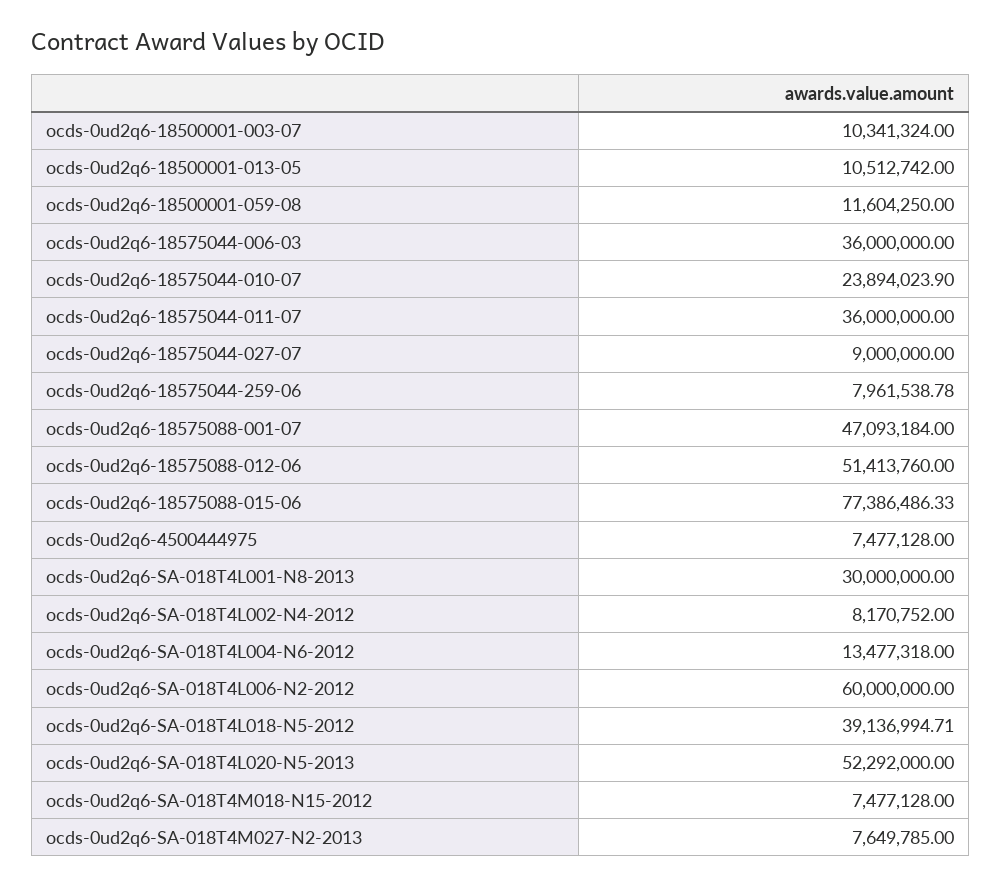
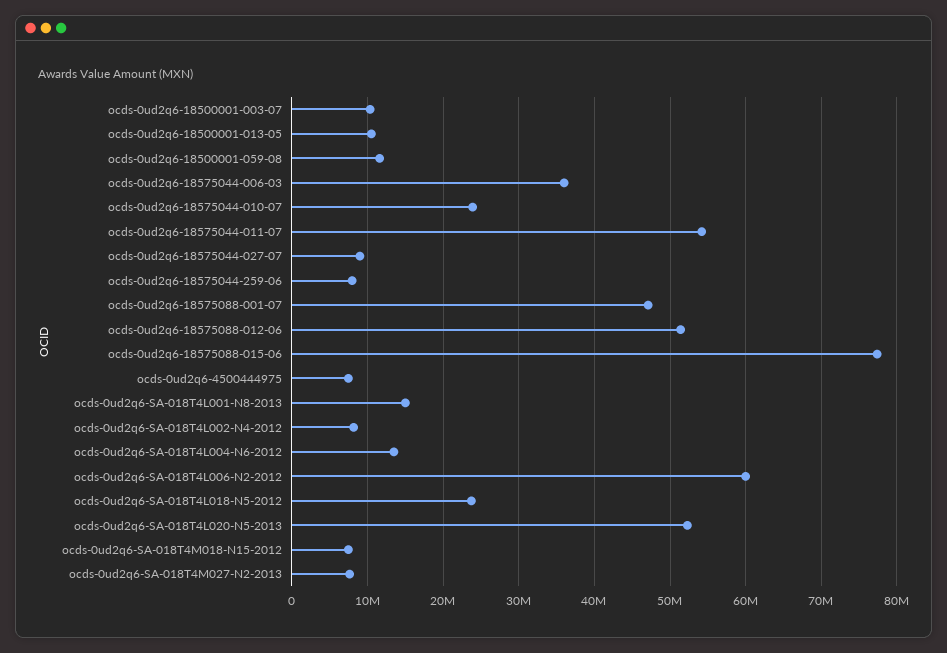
ocds-0ud2q6-18575044-011-07: 36000000 -> 54000000
ocds-0ud2q6-SA-018T4L001-N8-2013: 30000000 -> 15000000
ocds-0ud2q6-SA-018T4L018-N5-2012: 39136994.71 -> 24000000

